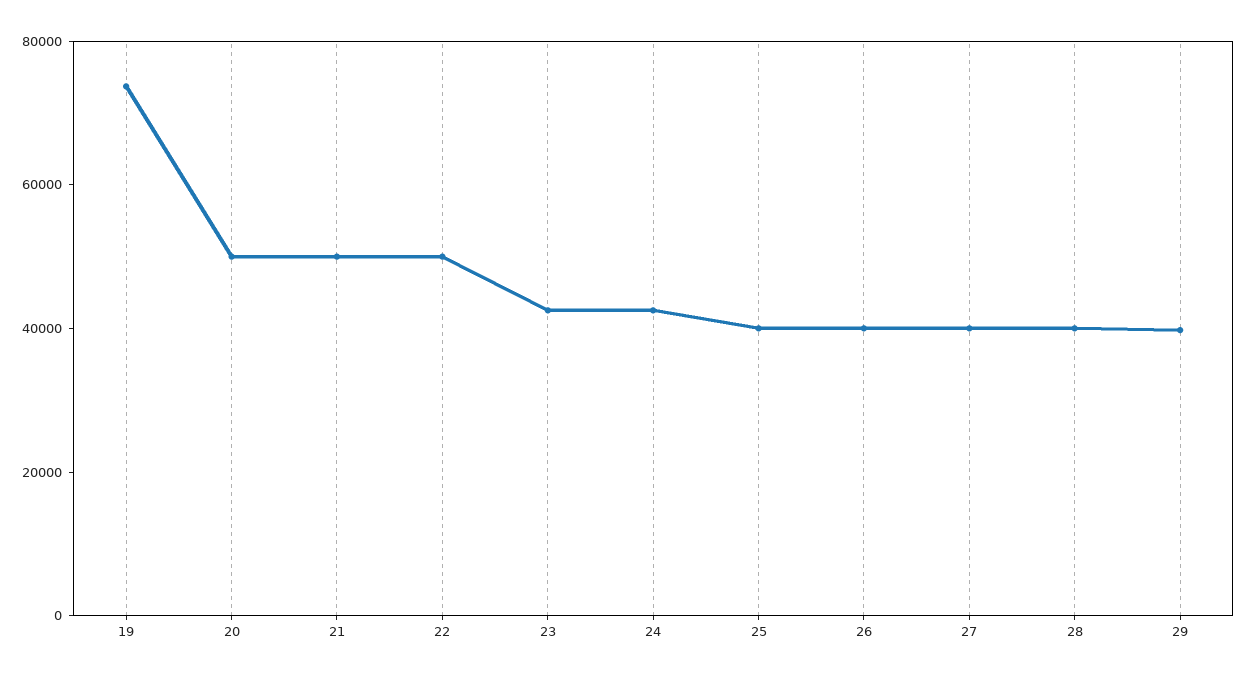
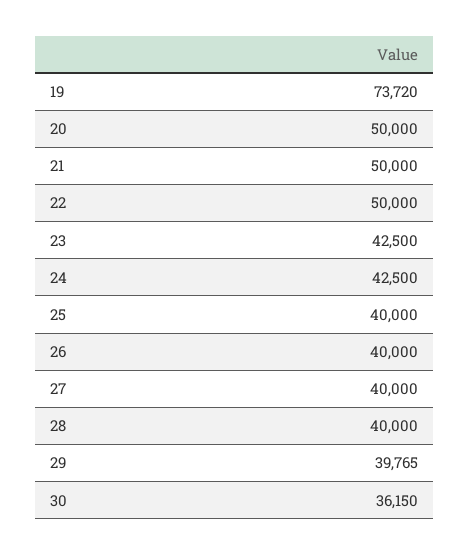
30: none -> 36150

